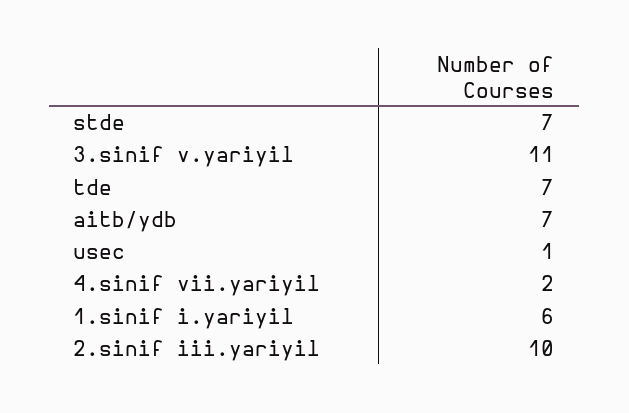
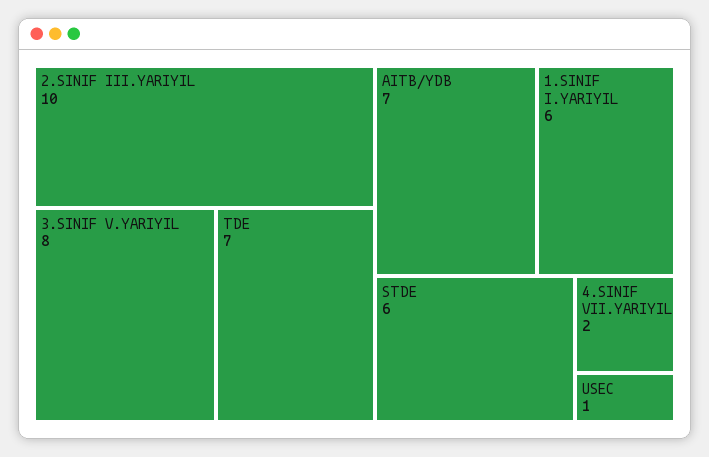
stde: 7 -> 6
3.sinif v.yariyil: 11 -> 8

